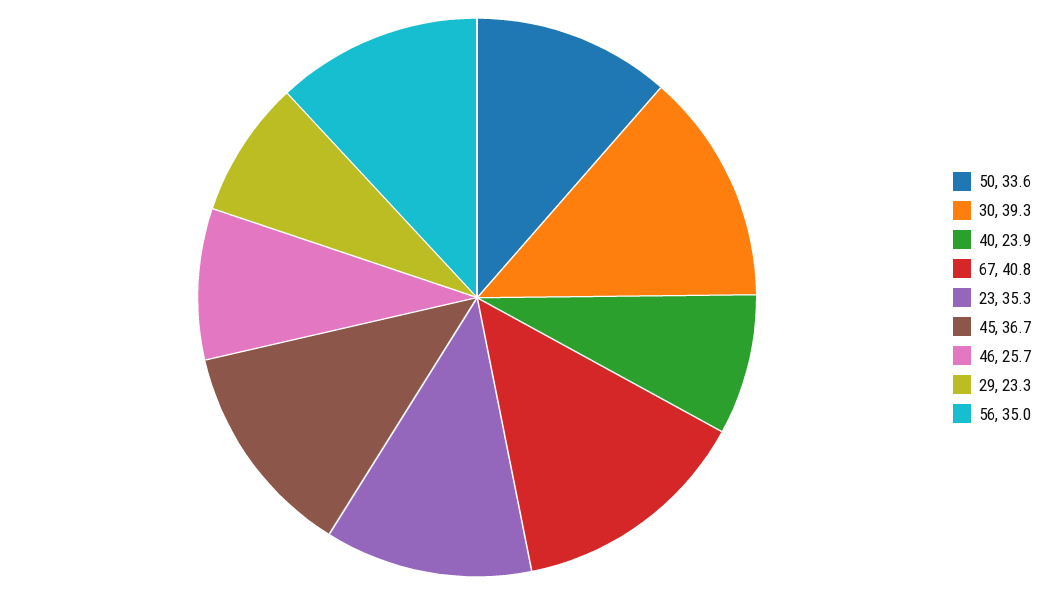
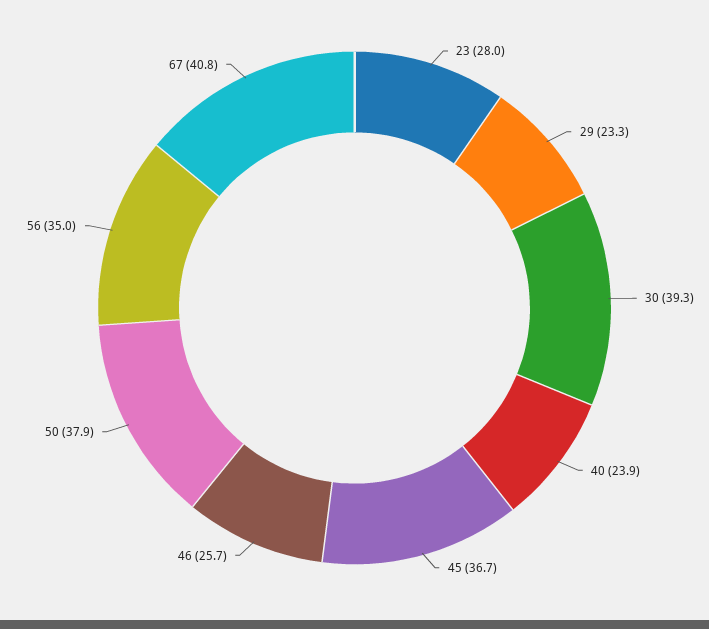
50: 33.6 -> 37.9
23: 35.3 -> 28

